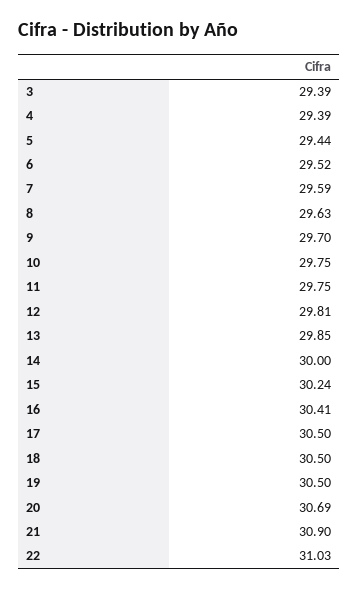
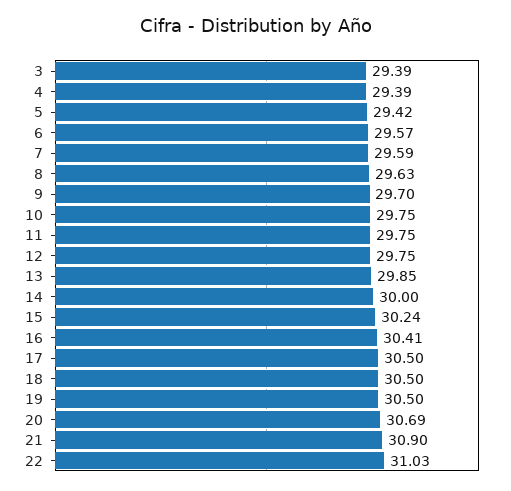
5: 29.44 -> 29.42
6: 29.52 -> 29.57
12: 29.81 -> 29.75

